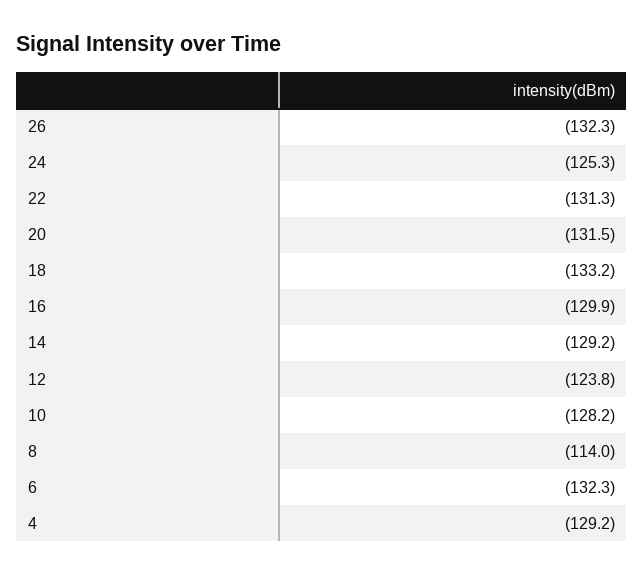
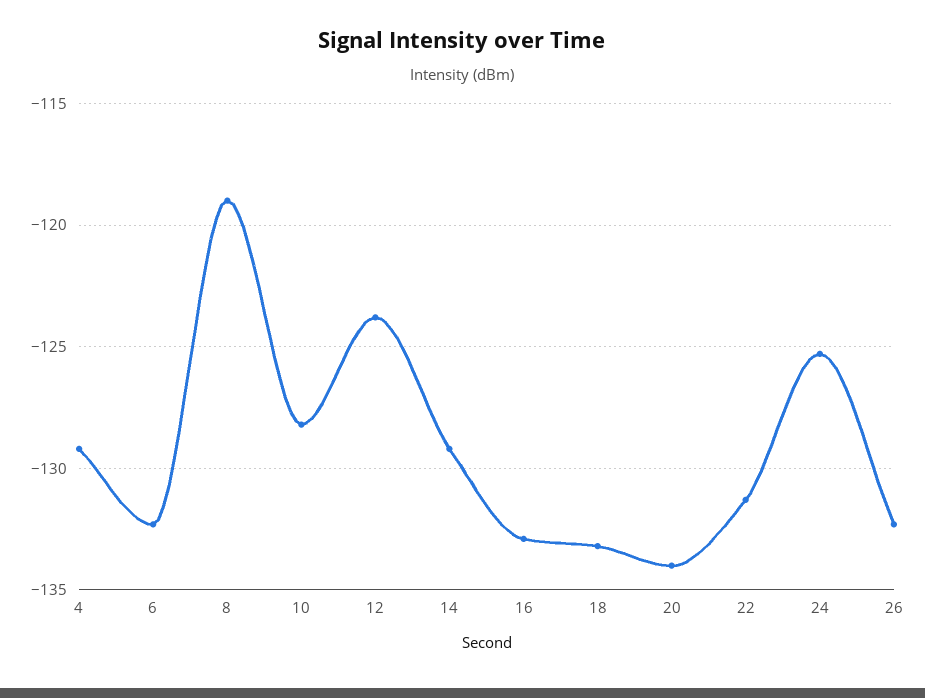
20: -131.5 -> -134
16: -129.9 -> -133
8: -114 -> -119

